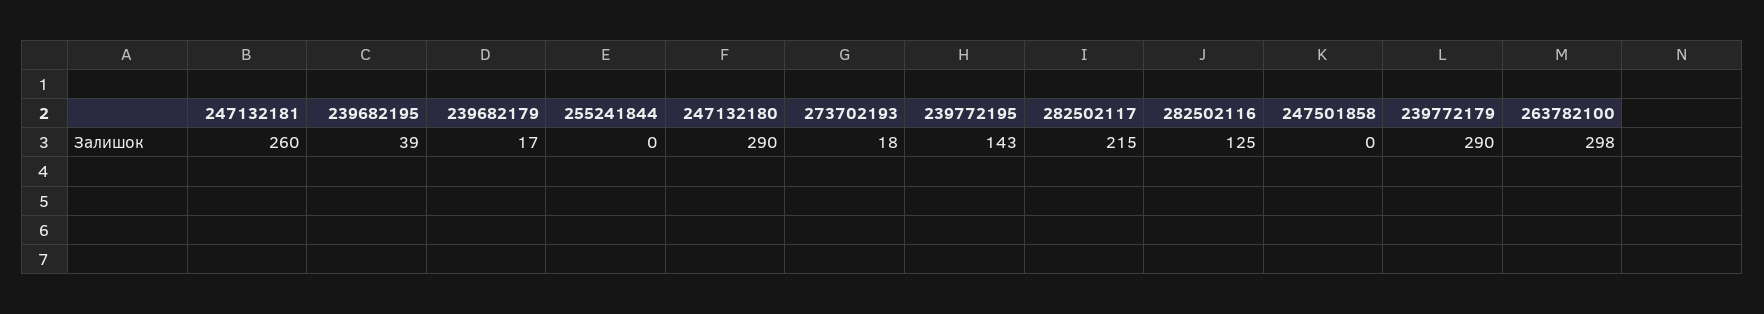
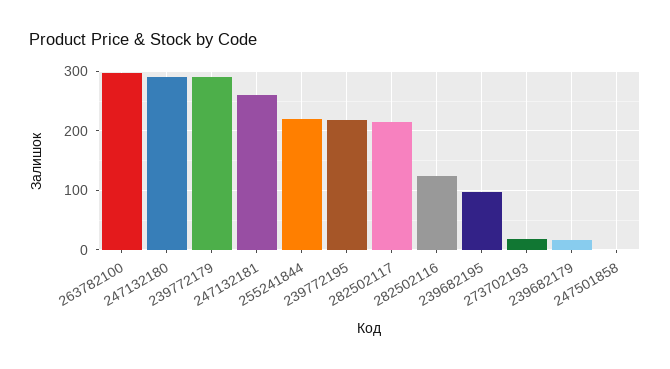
239682195: 39 -> 100
255241844: 0 -> 220
239772195: 143 -> 220

